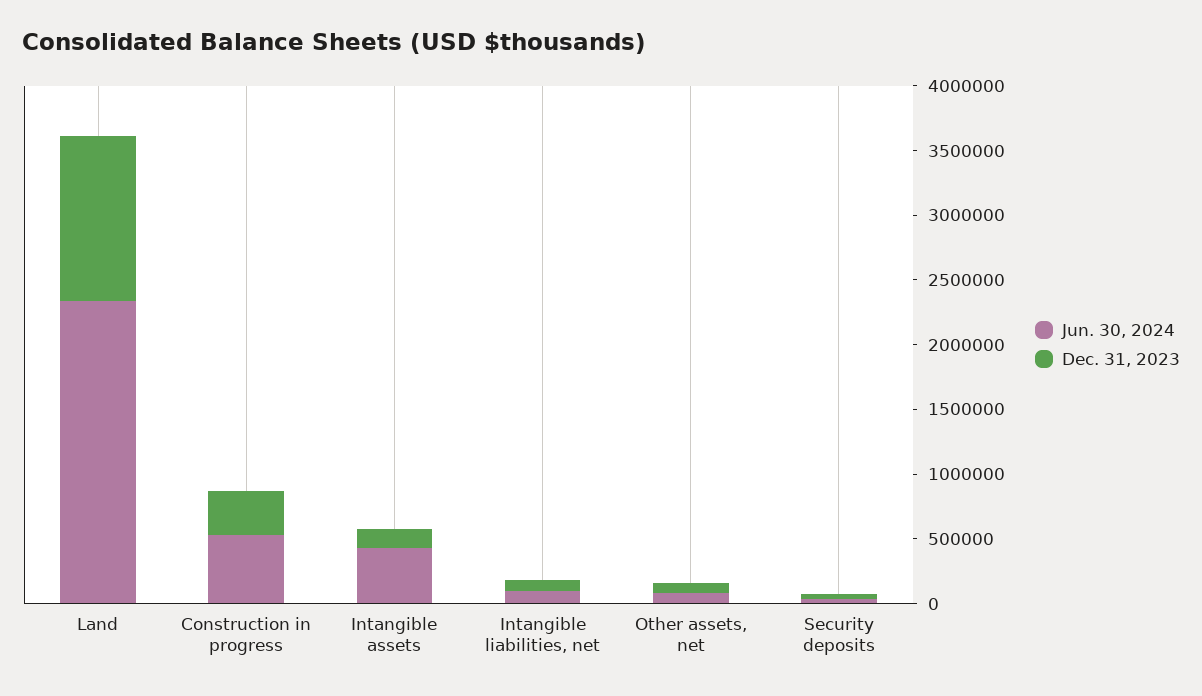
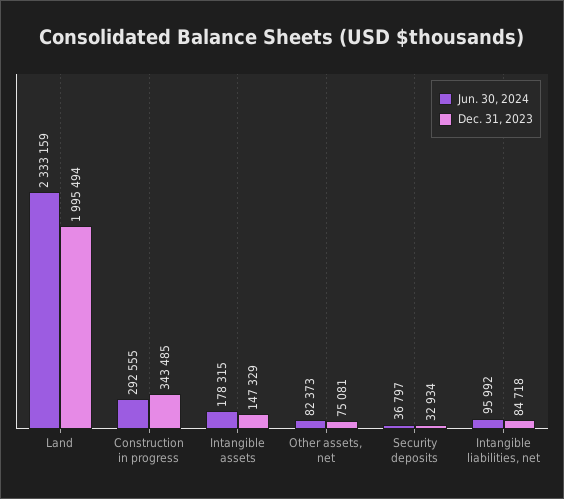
Dec. 31, 2023, Land: 1300000 -> 1995494
Jun. 30, 2024, Construction in progress: 500000 -> 292555
Jun. 30, 2024, Intangible assets: 400000 -> 178315

